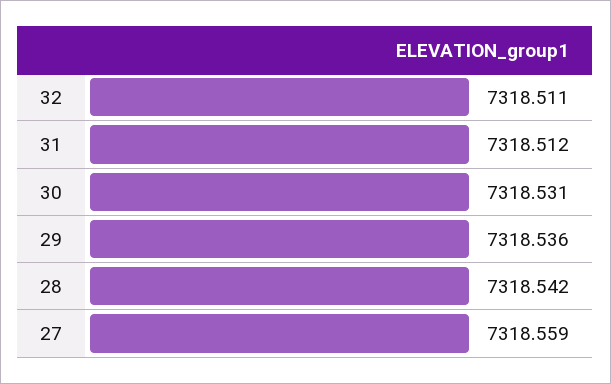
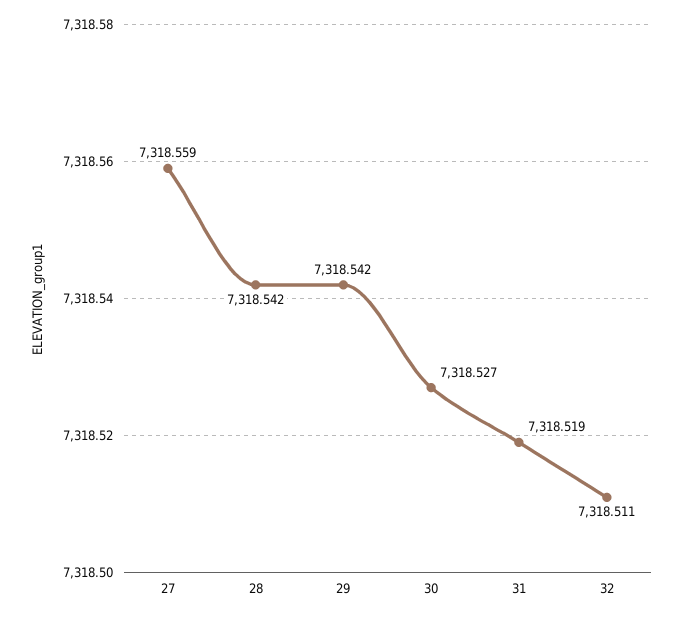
31: 7318.512 -> 7318.519
30: 7318.531 -> 7318.527
29: 7318.536 -> 7318.542

